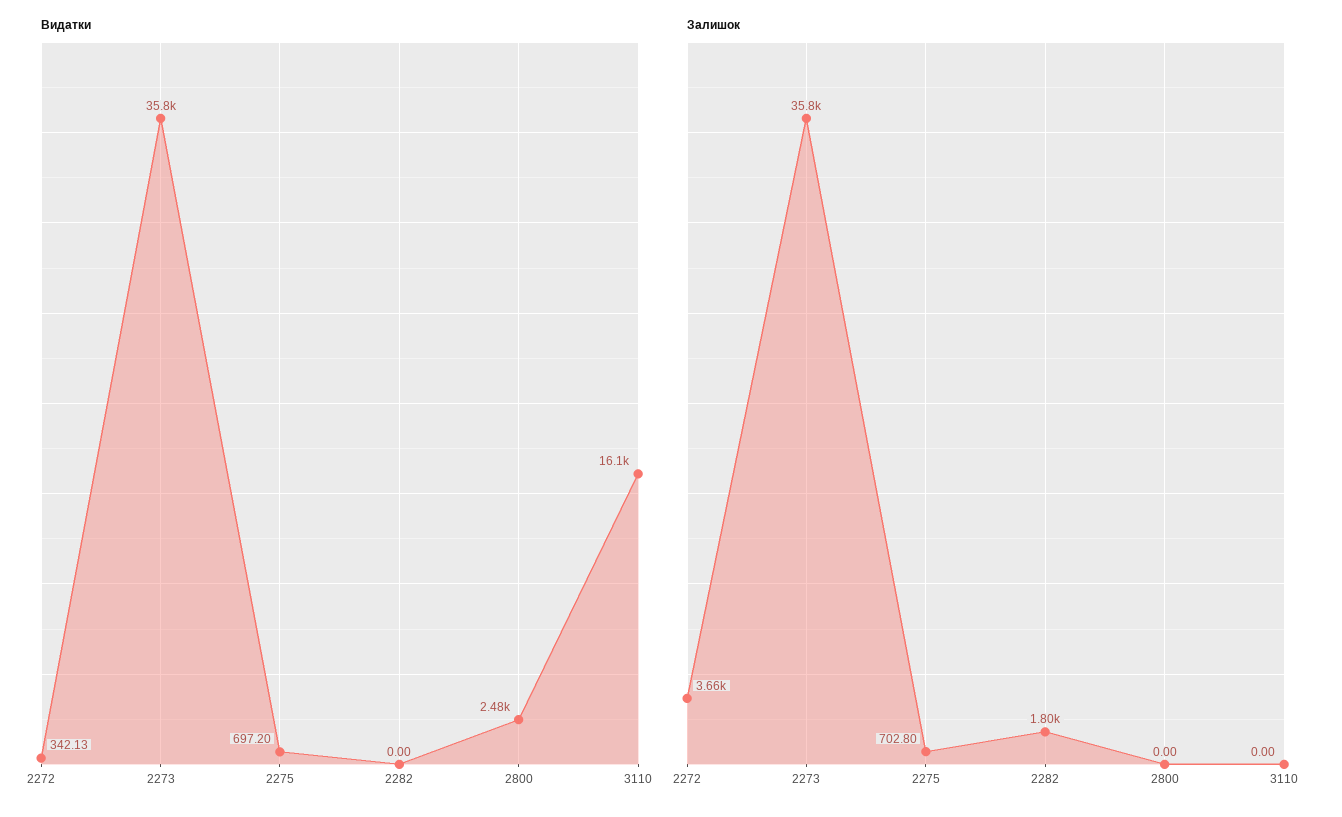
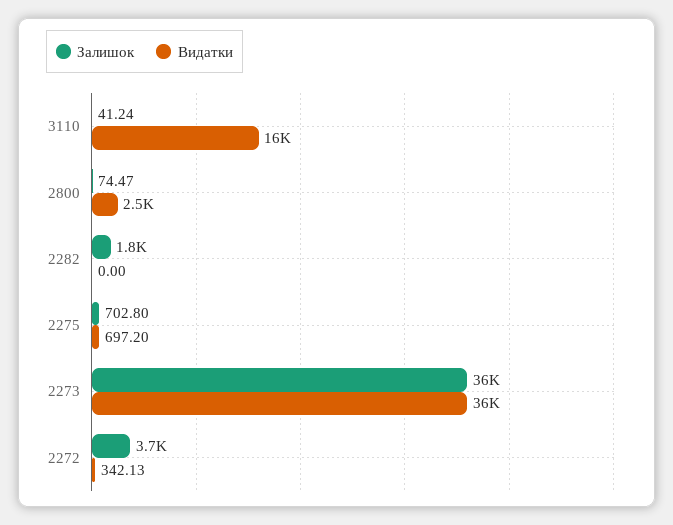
Залишок, 2800: 0 -> 74.47
Залишок, 3110: 0 -> 41.24

